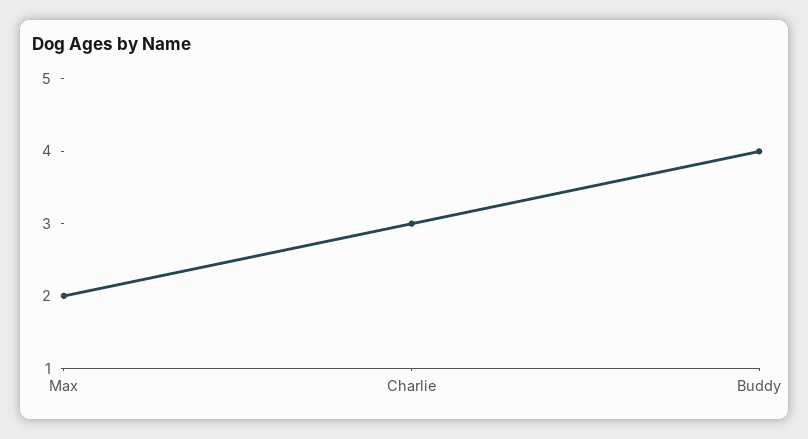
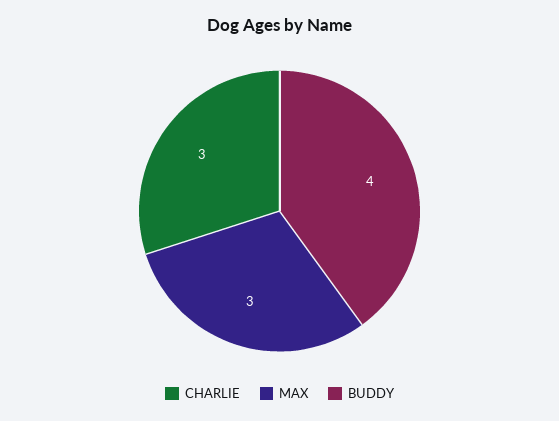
Max: 2 -> 3

